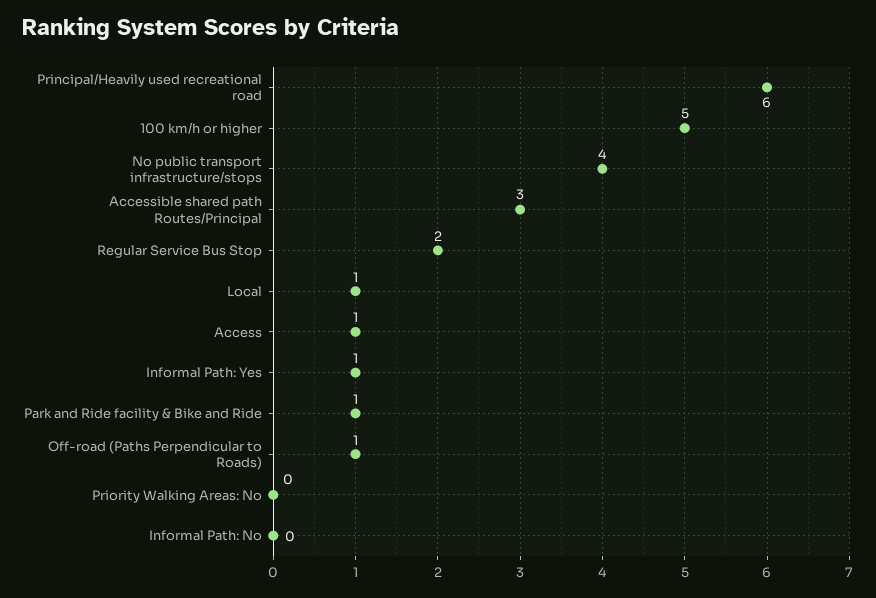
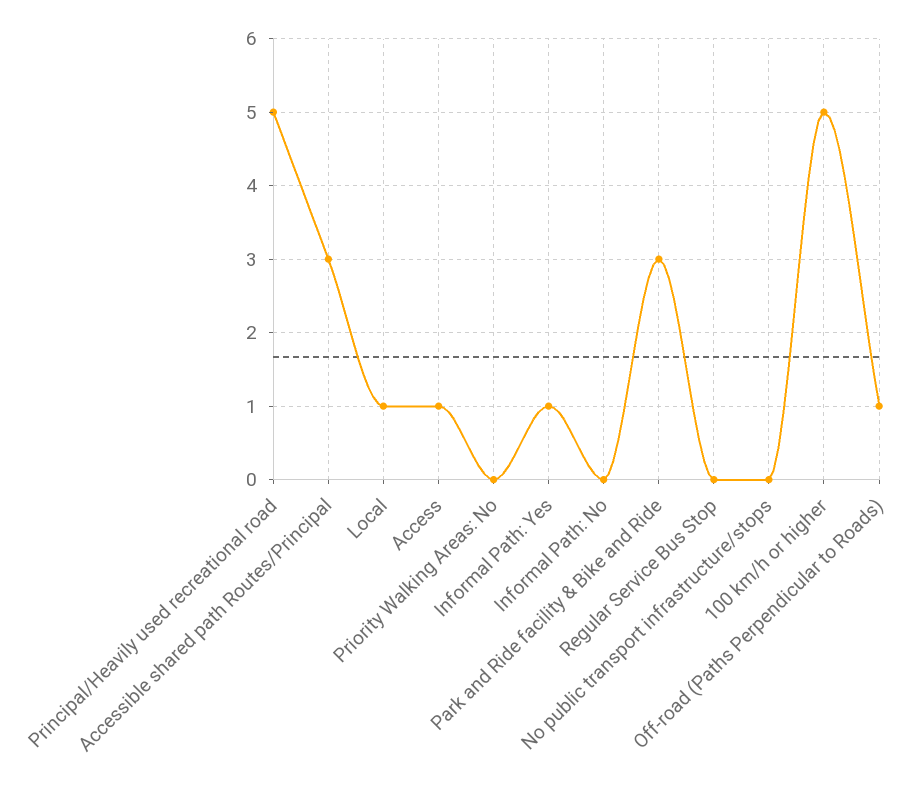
Principal/Heavily used recreational road: 6 -> 5
No public transport infrastructure/stops: 4 -> 0
Regular Service Bus Stop: 2 -> 0
Park and Ride facility & Bike and Ride: 1 -> 3

